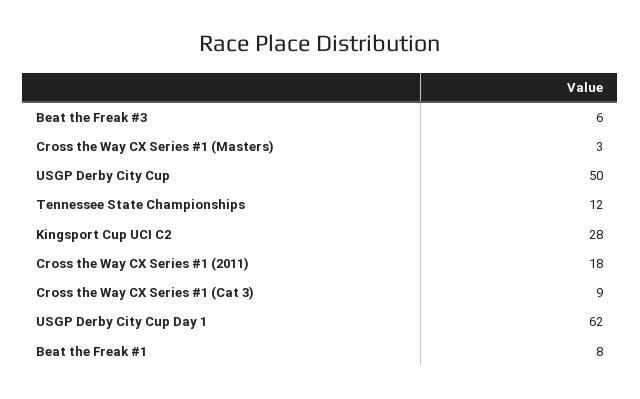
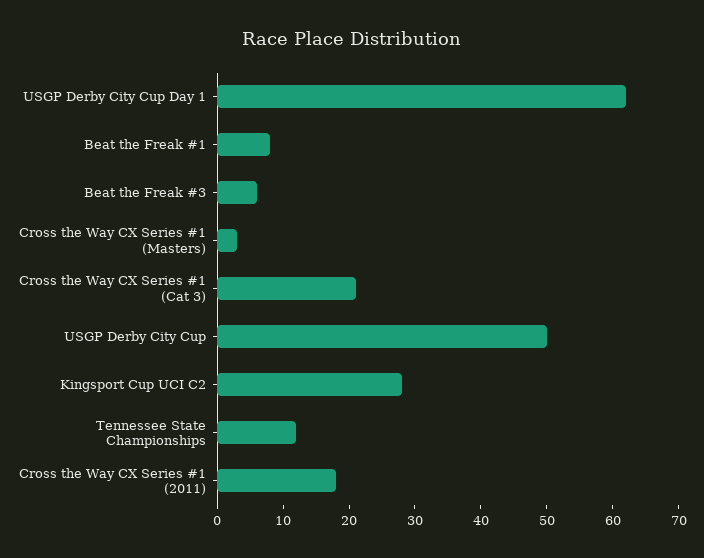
Cross the Way CX Series #1 (Cat 3): 9 -> 20

